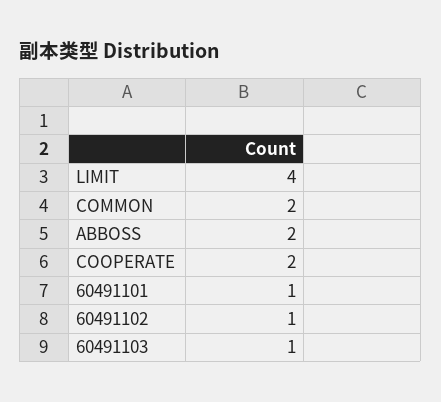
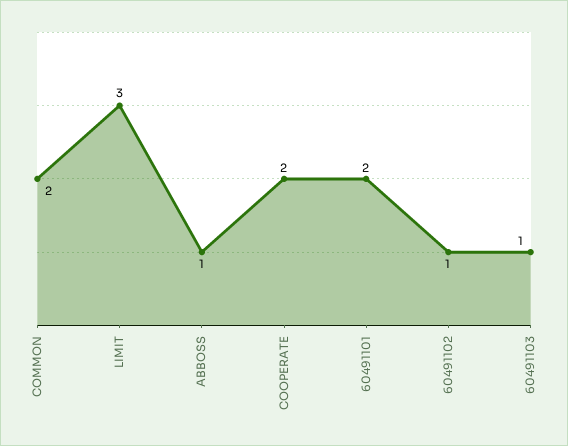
LIMIT: 4 -> 3
ABBOSS: 2 -> 1
60491101: 1 -> 2

